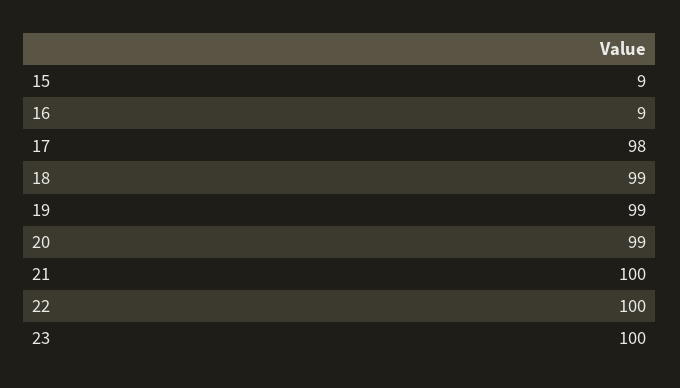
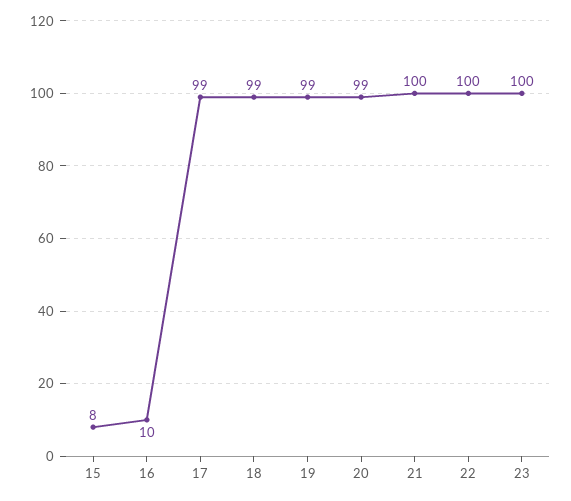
15: 9 -> 8
16: 9 -> 10
17: 98 -> 99

